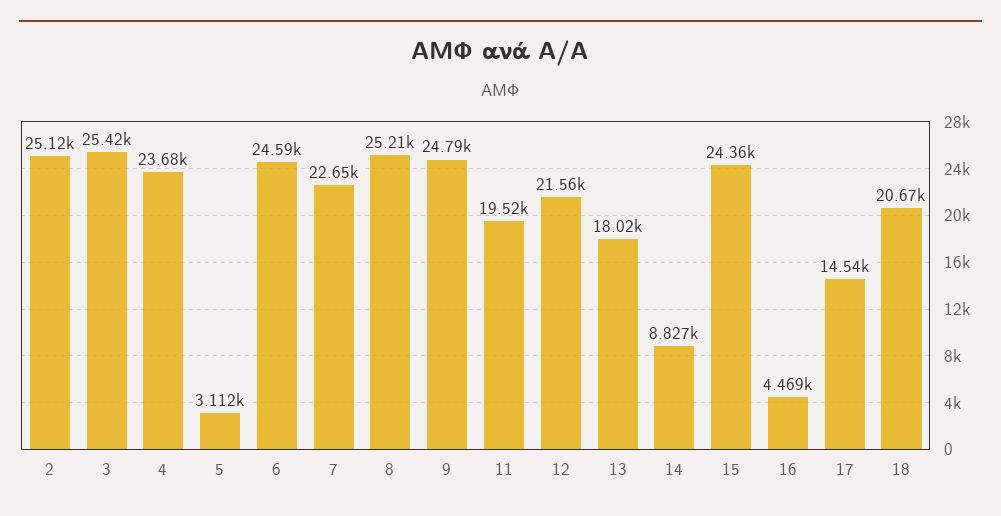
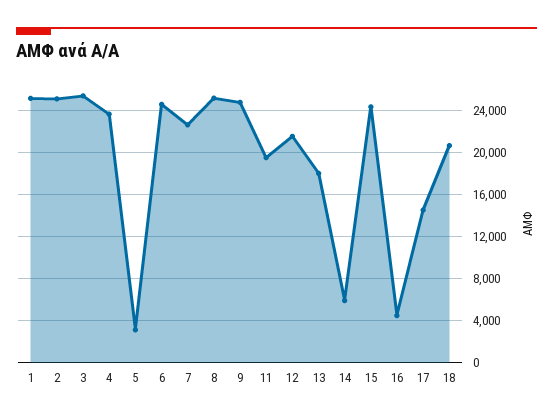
14: 8827 -> 6000
1: none -> 25000

